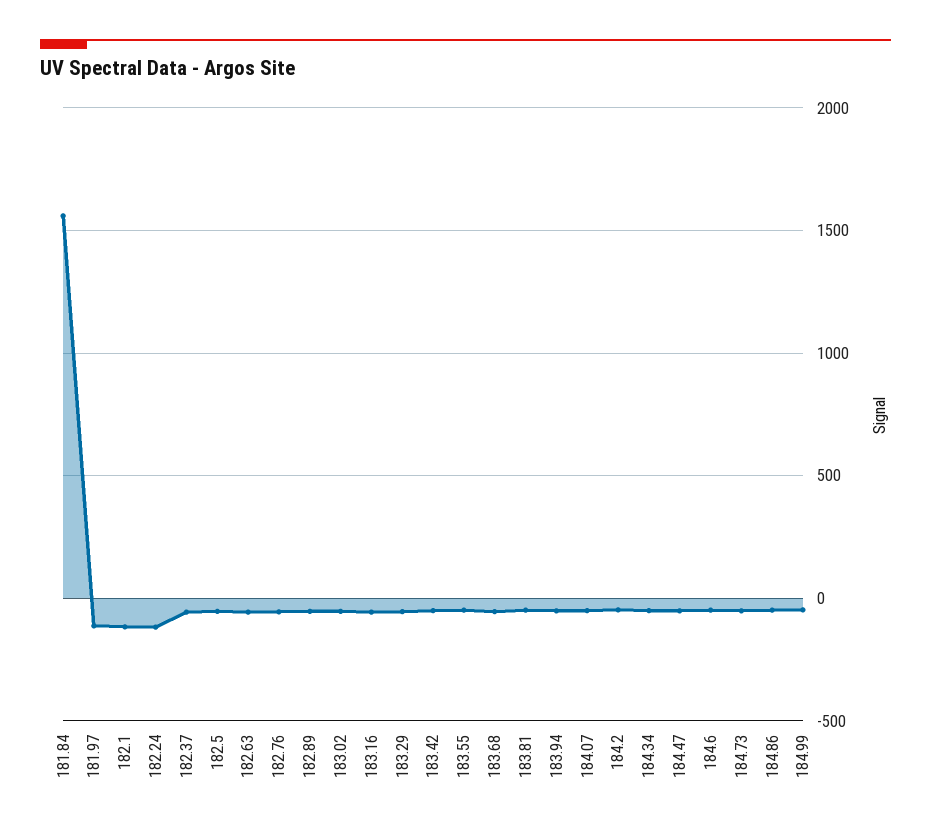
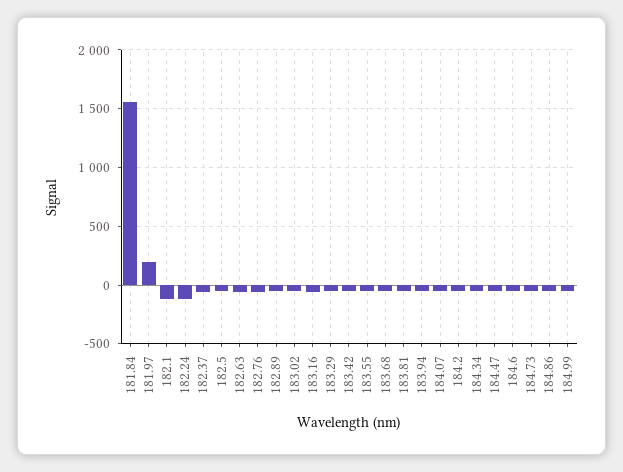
181.97: -100 -> 200

